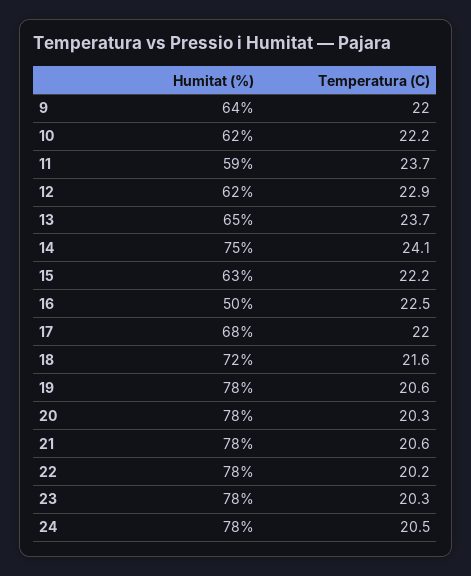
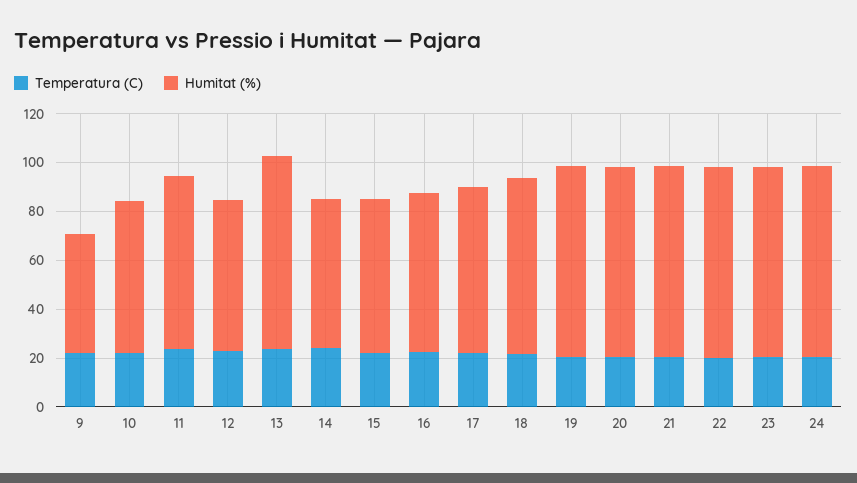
Humitat (%), 9: 64 -> 50
Humitat (%), 11: 59 -> 70
Humitat (%), 13: 65 -> 80
Humitat (%), 14: 75 -> 60
Humitat (%), 16: 50 -> 65

